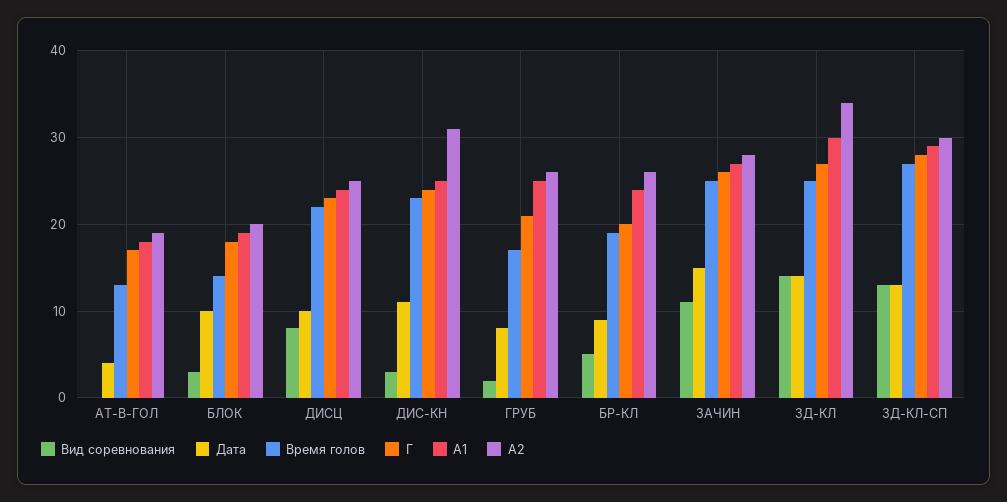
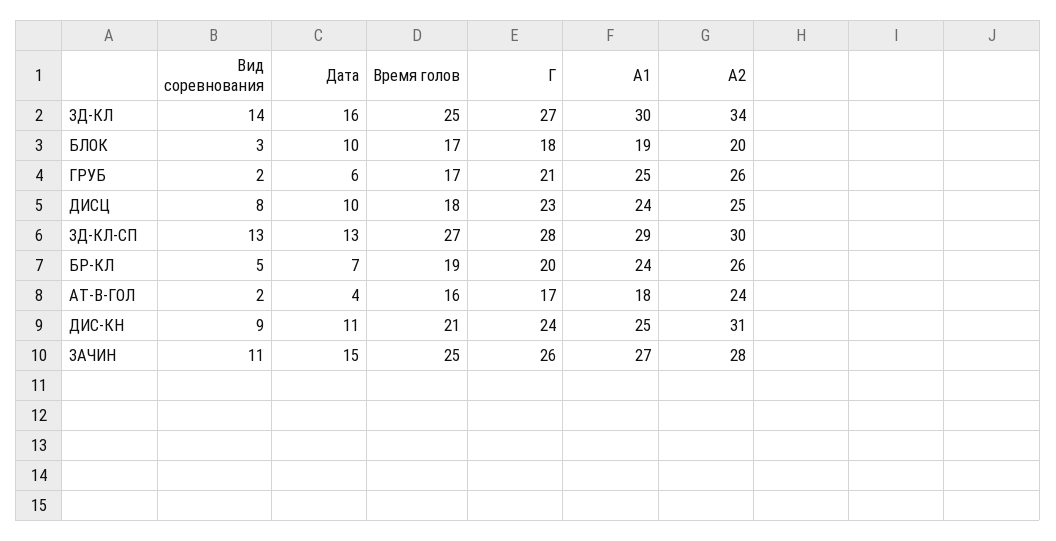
Вид соревнования, АТ-В-ГОЛ: 0 -> 2
Время голов, АТ-В-ГОЛ: 13 -> 16
А2, АТ-В-ГОЛ: 19 -> 24
Время голов, БЛОК: 14 -> 17
Время голов, ДИСЦ: 22 -> 18
Вид соревнования, ДИС-КН: 3 -> 9
Время голов, ДИС-КН: 23 -> 21
Дата, ГРУБ: 8 -> 6
Дата, БР-КЛ: 9 -> 7
Дата, ЗД-КЛ: 14 -> 16

